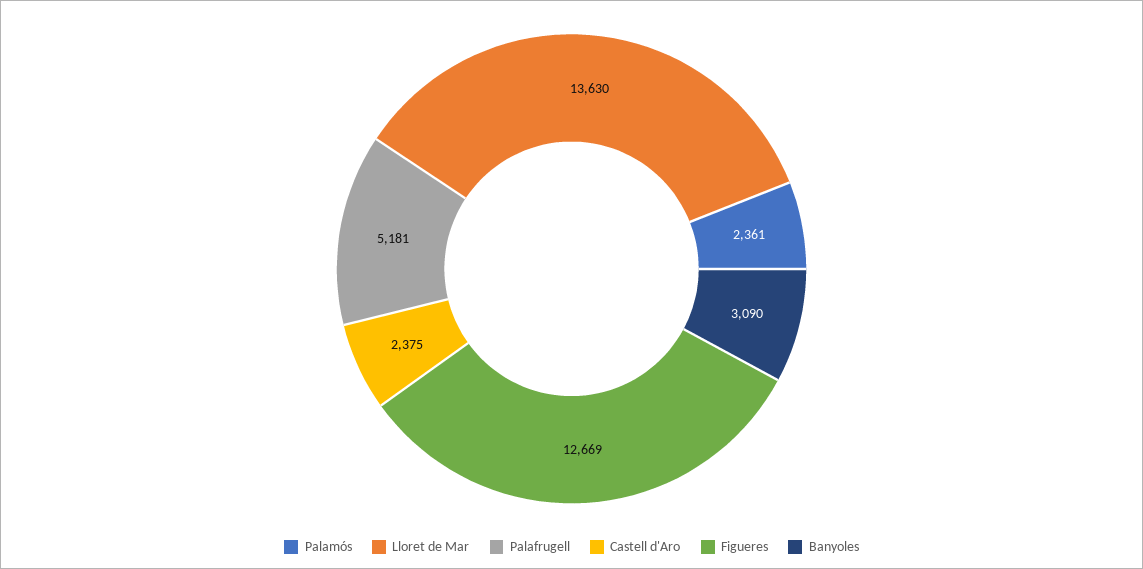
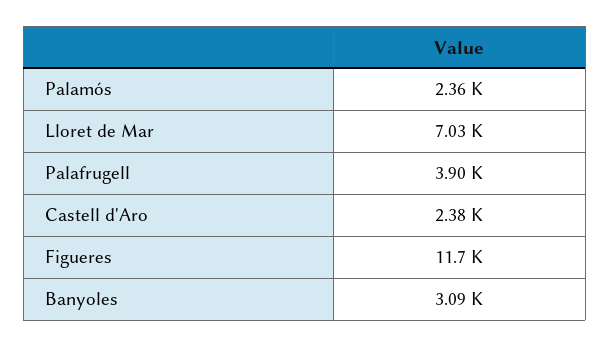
Lloret de Mar: 13630 -> 7030
Palafrugell: 5181 -> 3900
Figueres: 12669 -> 11700

